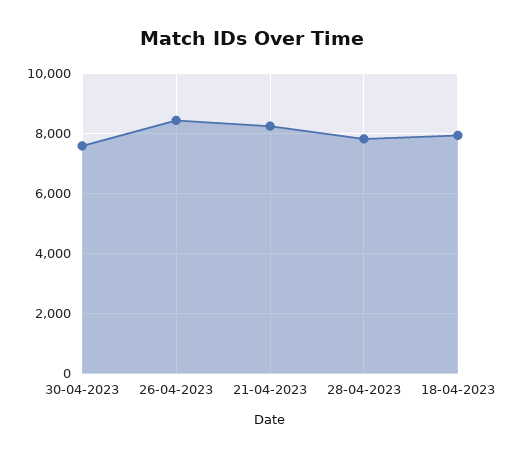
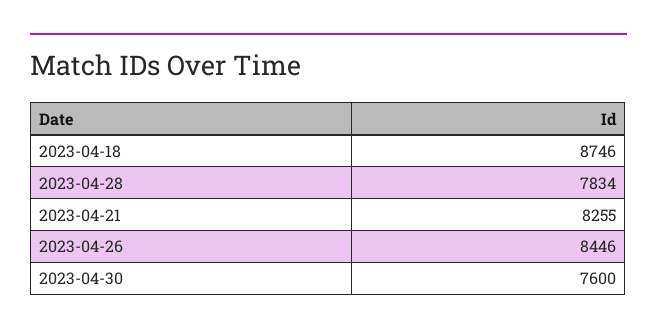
18-04-2023: 8000 -> 8746

